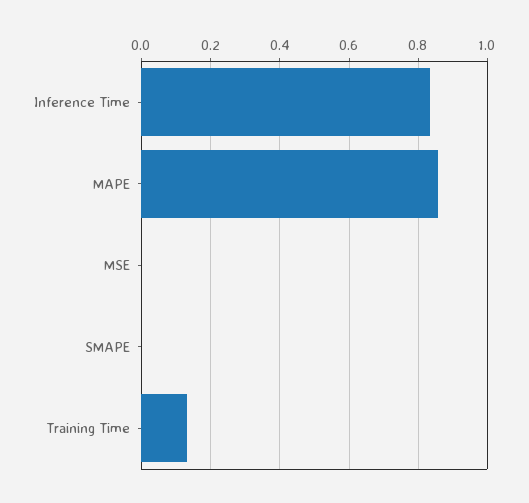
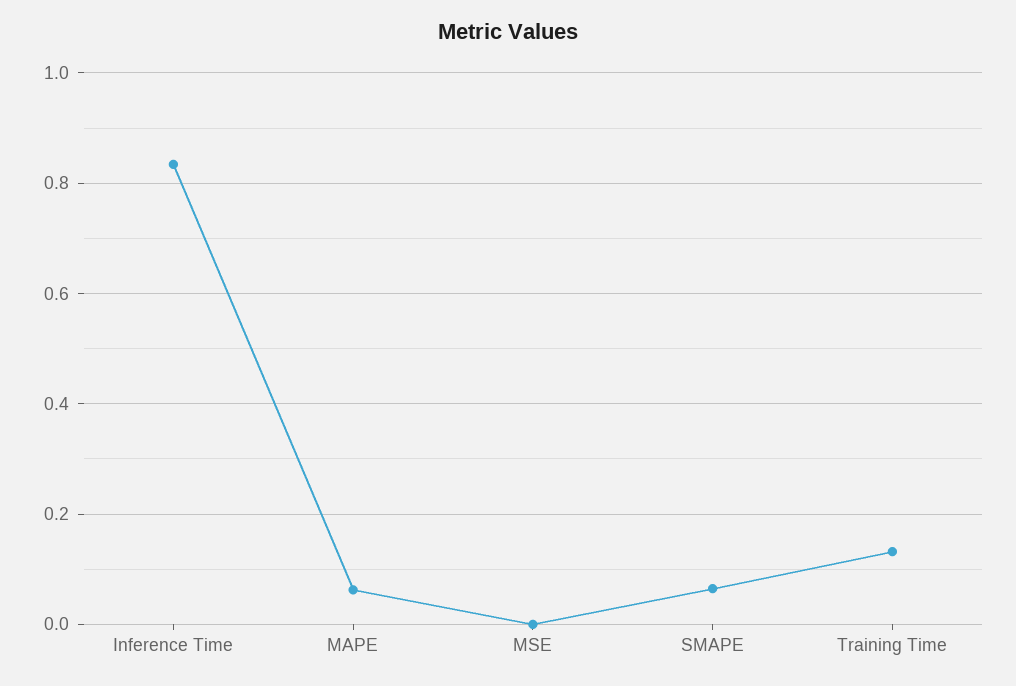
MAPE: 0.86 -> 0.06
SMAPE: 0 -> 0.06

